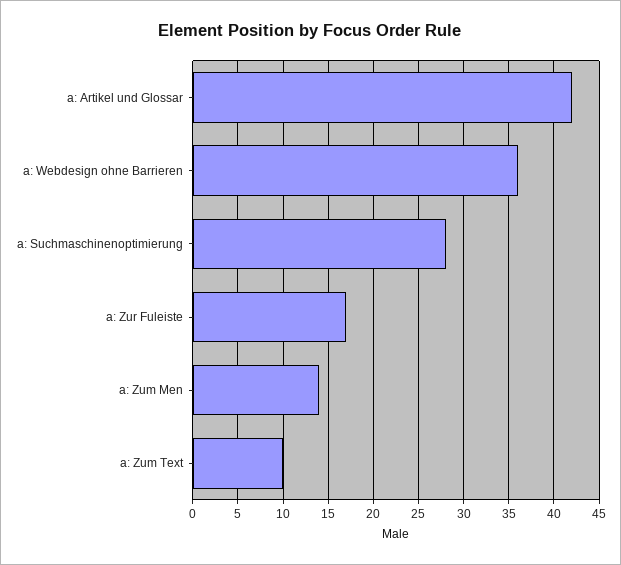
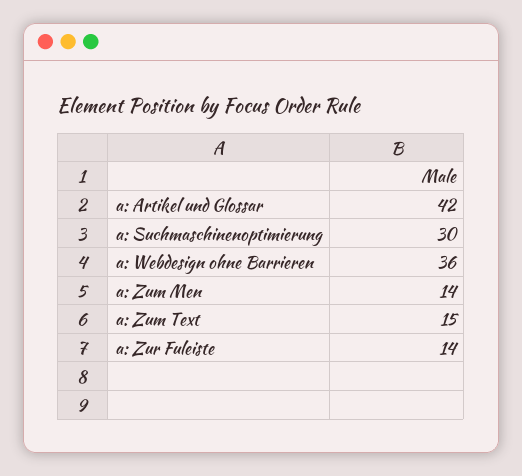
a: Suchmaschinenoptimierung: 28 -> 30
a: Zur Fuleiste: 17 -> 14
a: Zum Text: 10 -> 15

